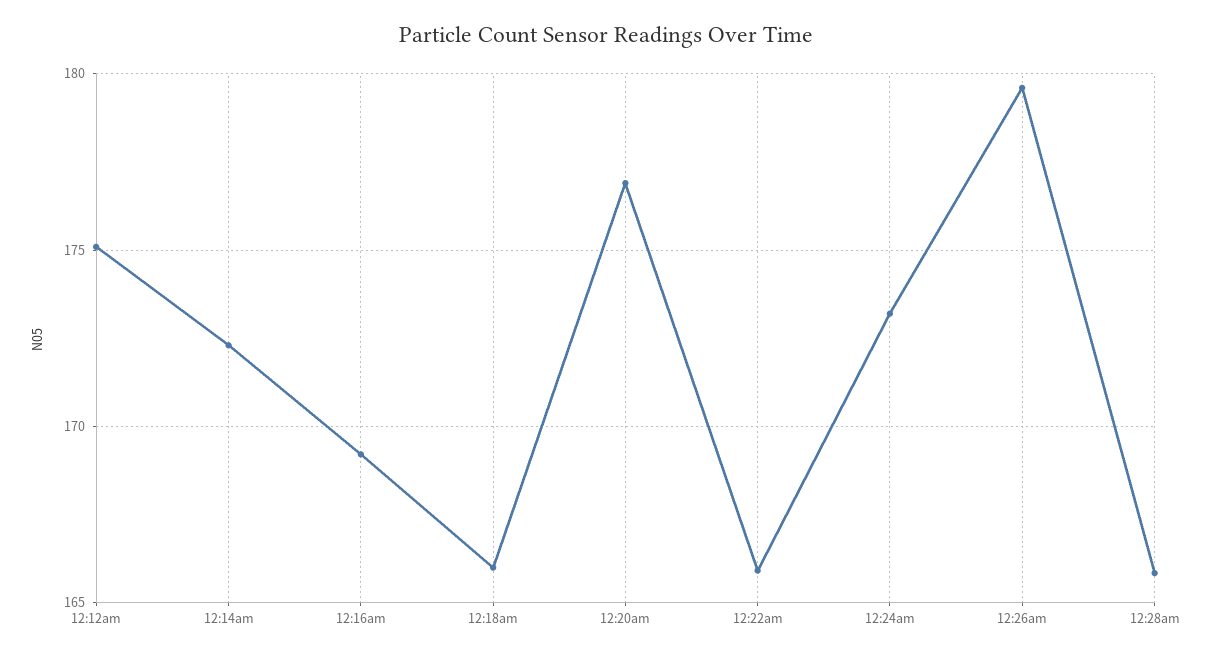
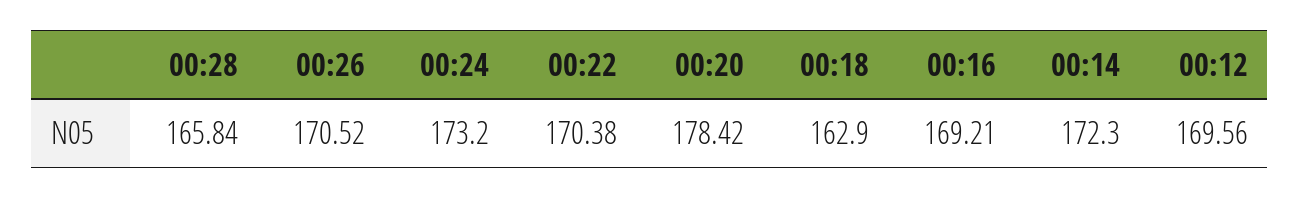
12:12am: 175 -> 169.56
12:18am: 166 -> 162.9
12:20am: 177 -> 178.42
12:22am: 166 -> 170.38
12:26am: 179.5 -> 170.52

